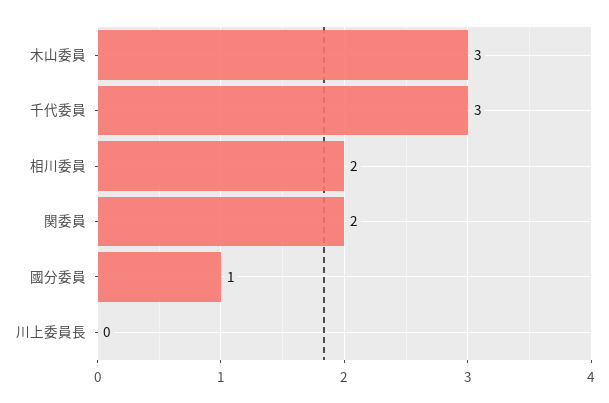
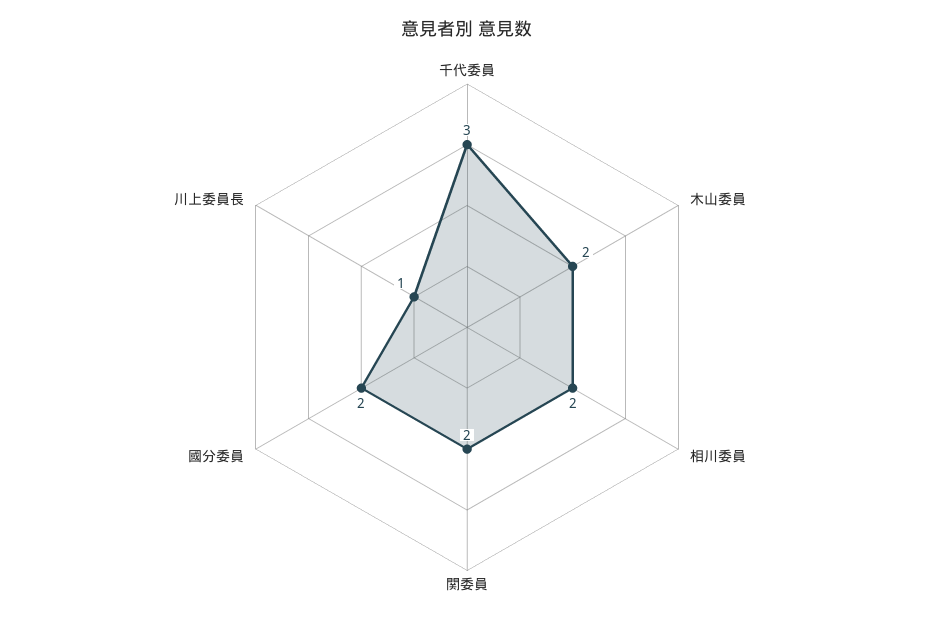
木山委員: 3 -> 2
國分委員: 1 -> 2
川上委員長: 0 -> 1

